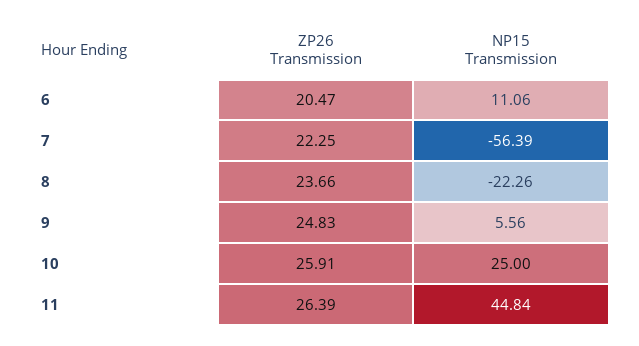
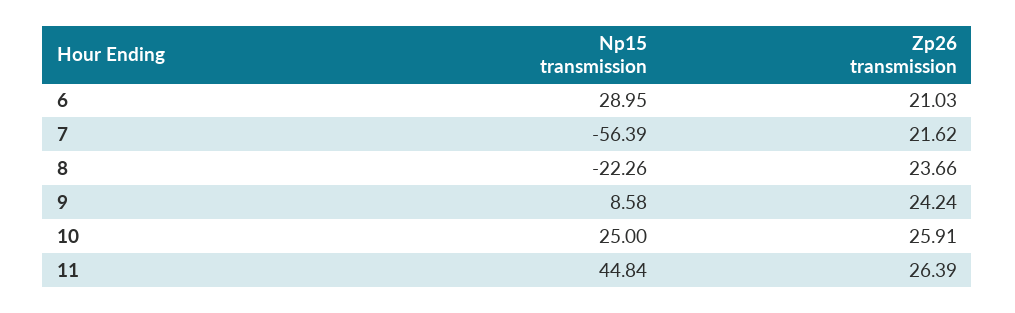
ZP26 Transmission, 6: 20.47 -> 21.03
NP15 Transmission, 6: 11.06 -> 28.95
ZP26 Transmission, 7: 22.25 -> 21.62
ZP26 Transmission, 9: 24.83 -> 24.24
NP15 Transmission, 9: 5.56 -> 8.58

